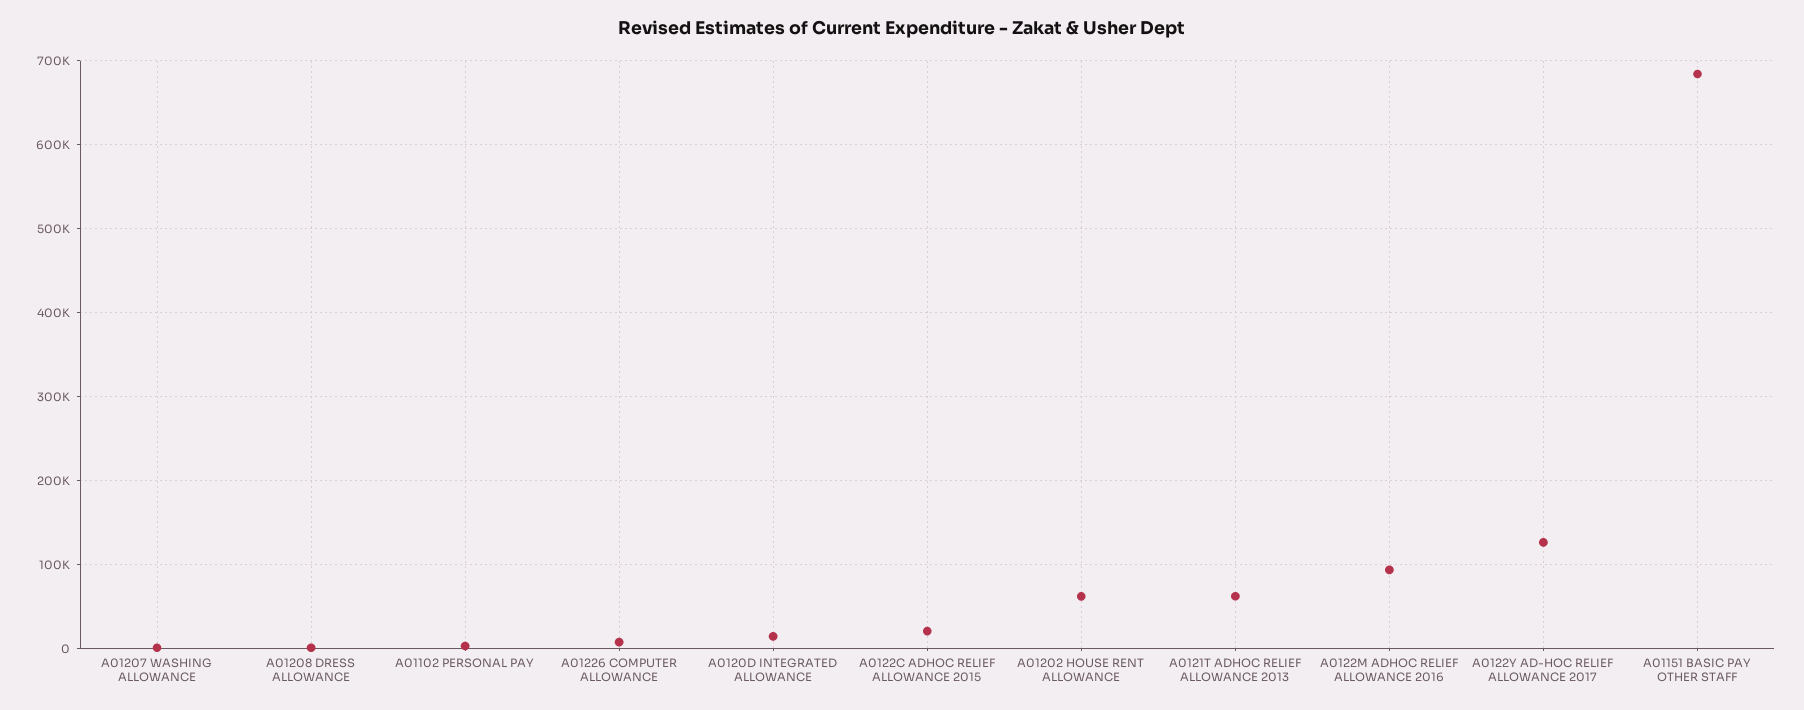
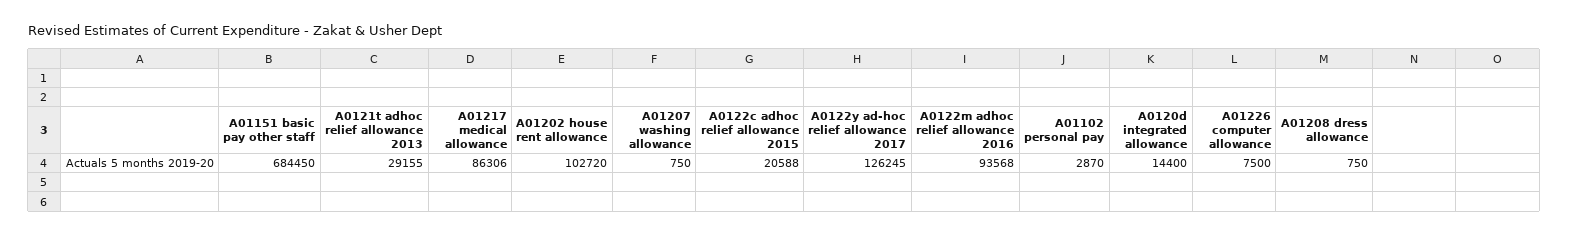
A01202 HOUSE RENT ALLOWANCE: 60000 -> 102720
A0121T ADHOC RELIEF ALLOWANCE 2013: 60000 -> 29155
A01217 medical allowance: none -> 86306

